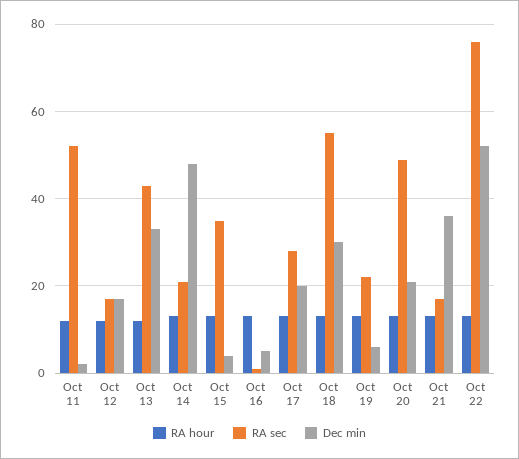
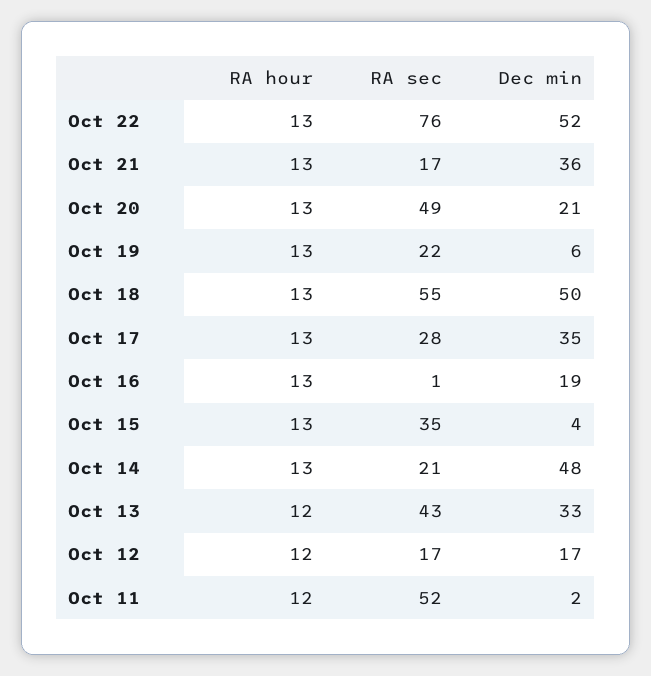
Dec min, Oct 16: 5 -> 19
Dec min, Oct 17: 20 -> 35
Dec min, Oct 18: 30 -> 50

